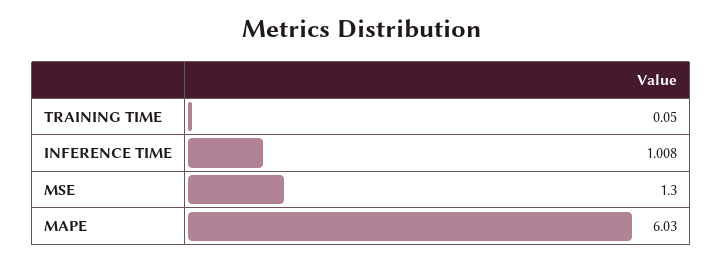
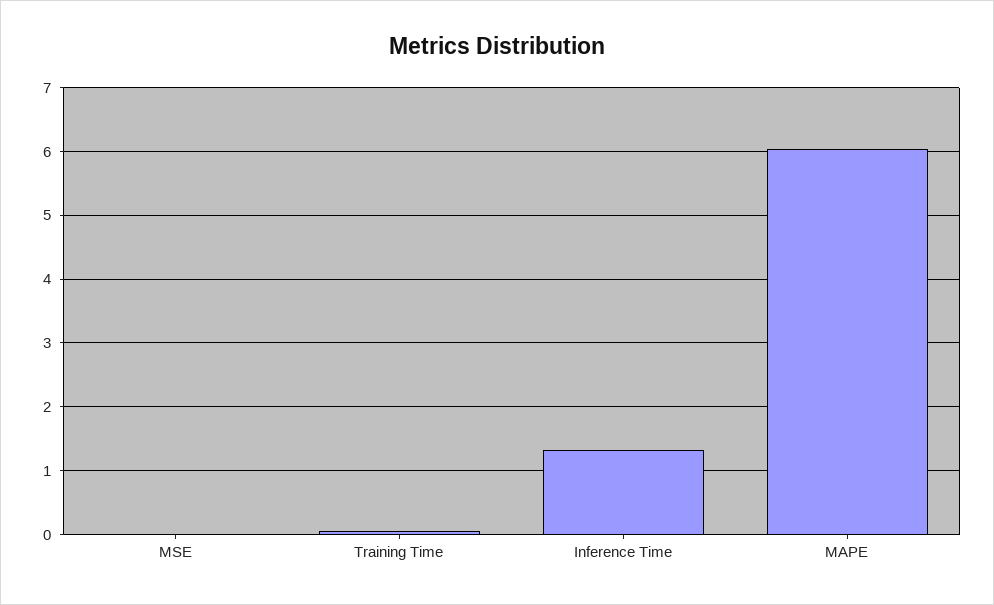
INFERENCE TIME: 1.008 -> 1.3
MSE: 1.3 -> 0

